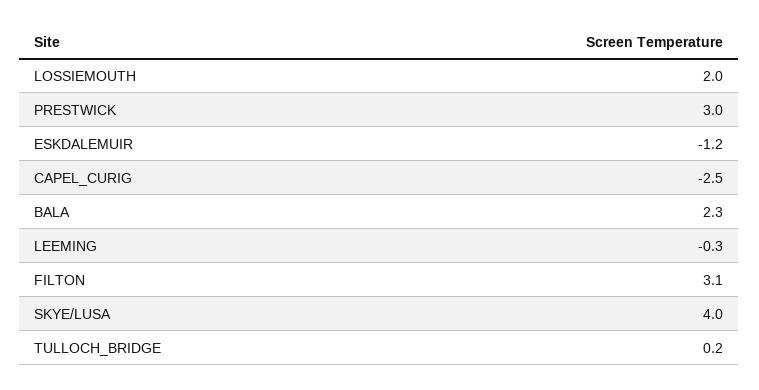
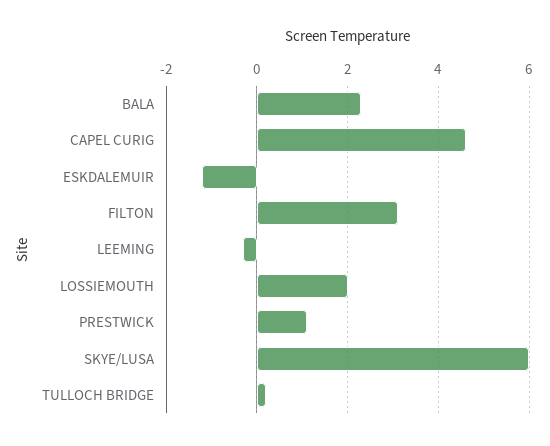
PRESTWICK: 3 -> 1
CAPEL_CURIG: -2.5 -> 4.5
SKYE/LUSA: 4 -> 6

